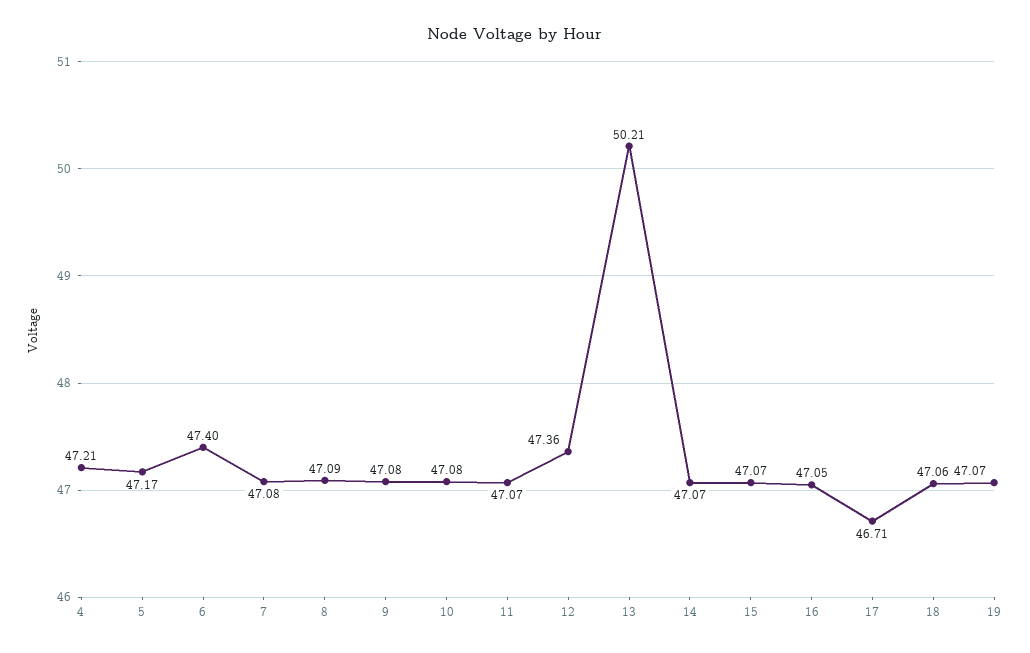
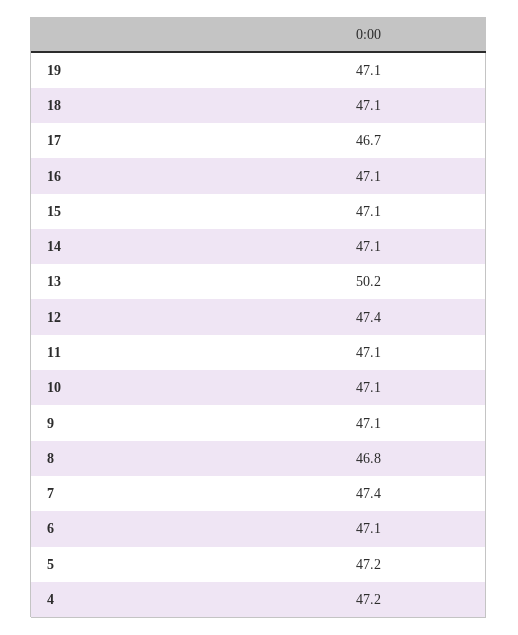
6: 47.4 -> 47.1
7: 47.08 -> 47.4
8: 47.09 -> 46.8

